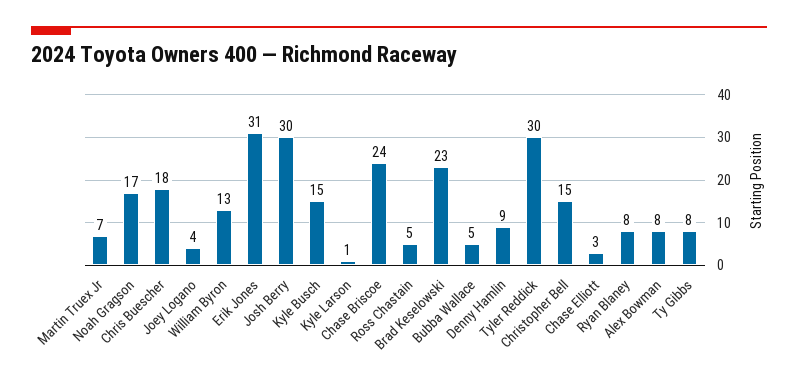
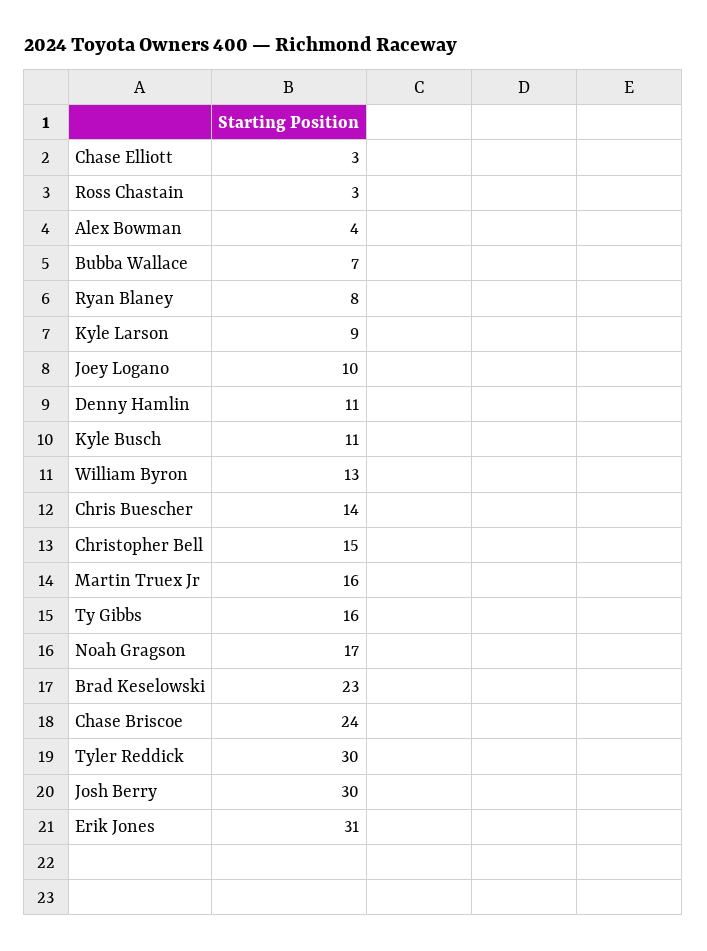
Martin Truex Jr: 7 -> 16
Chris Buescher: 18 -> 14
Joey Logano: 4 -> 10
Kyle Busch: 15 -> 11
Kyle Larson: 1 -> 9
Ross Chastain: 5 -> 3
Bubba Wallace: 5 -> 7
Denny Hamlin: 9 -> 11
Alex Bowman: 8 -> 4
Ty Gibbs: 8 -> 16

